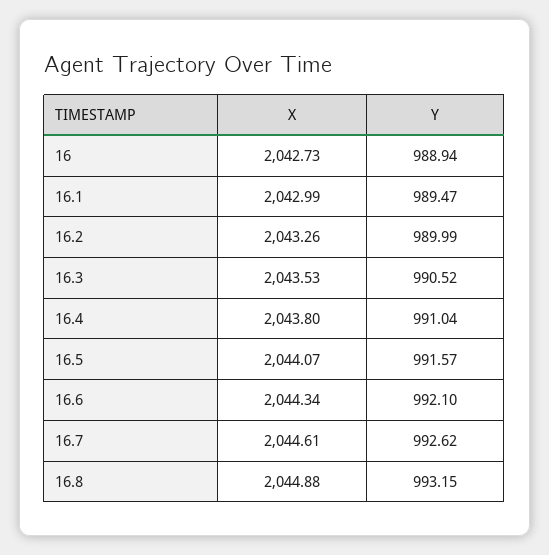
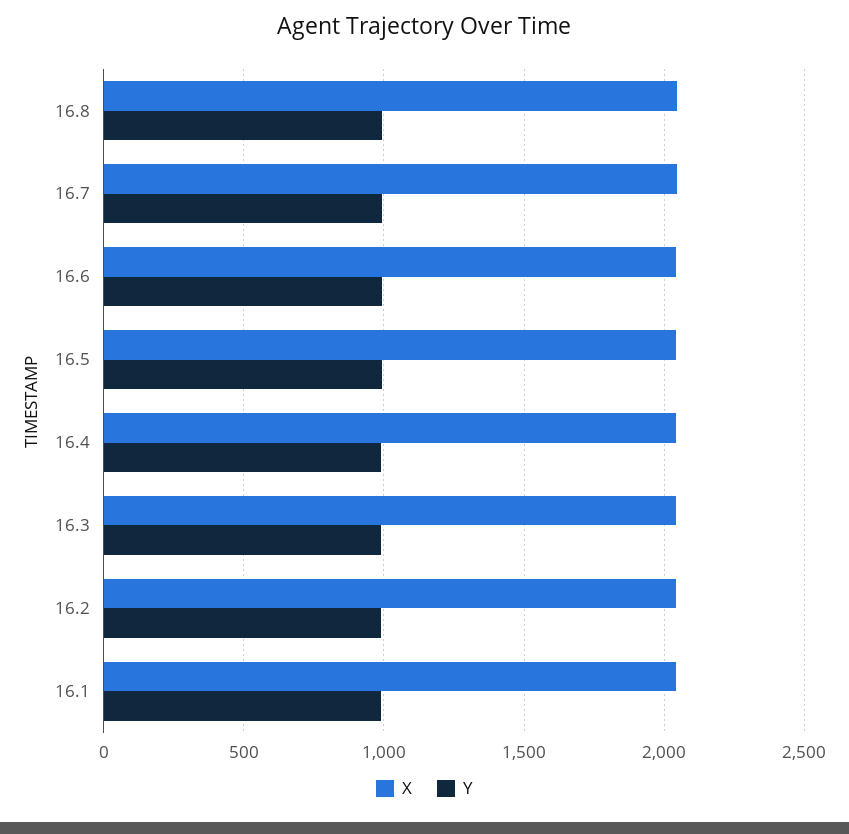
X, 16: 2042.73 -> none
Y, 16: 988.94 -> none

